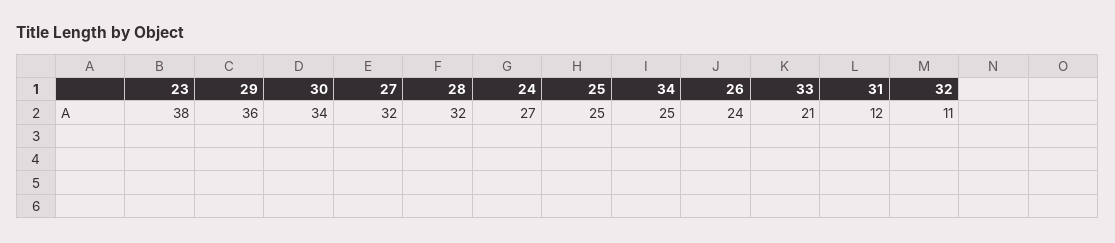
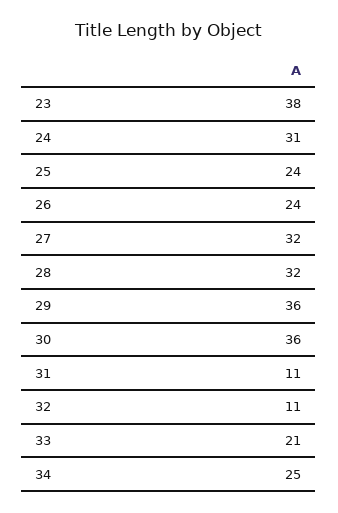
30: 34 -> 36
24: 27 -> 31
25: 25 -> 24
31: 12 -> 11

